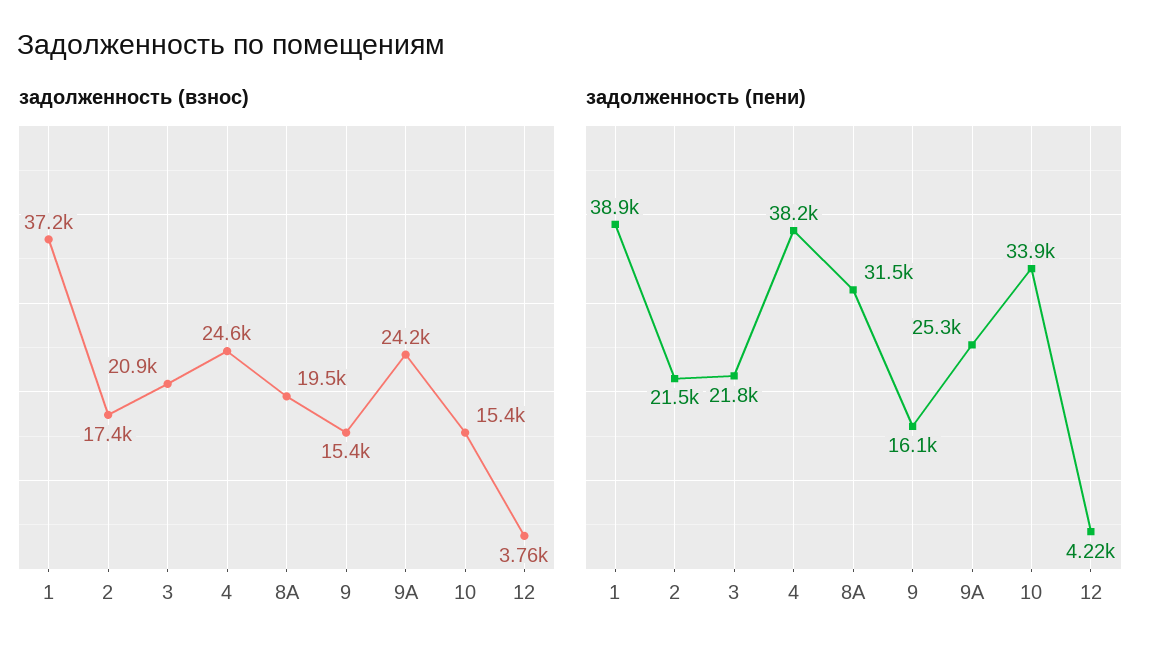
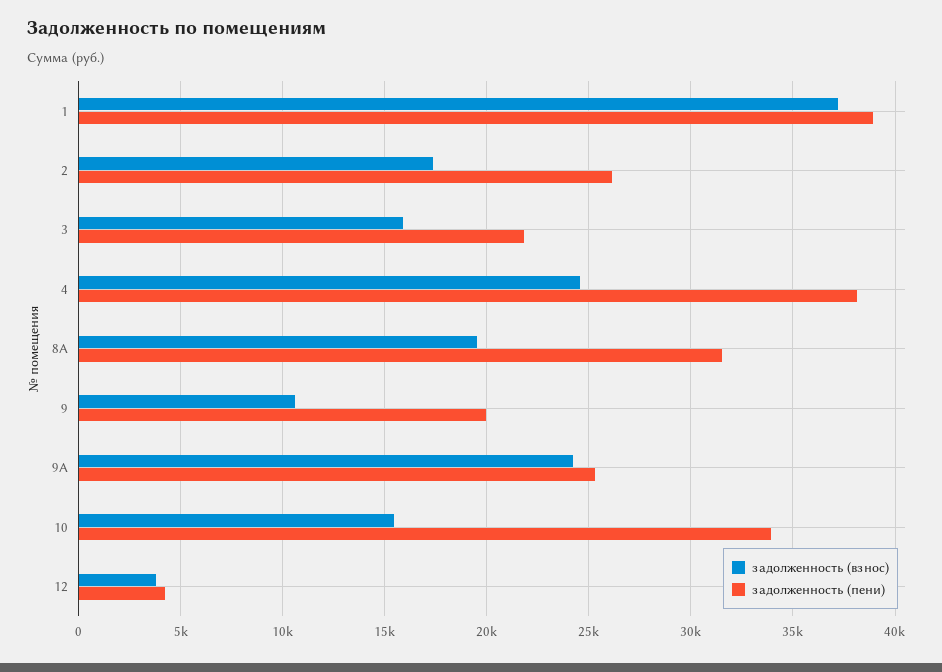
задолженность (взнос), 3: 20900 -> 16000
задолженность (взнос), 9: 15400 -> 10500
задолженность (пени), 2: 21500 -> 26000
задолженность (пени), 9: 16100 -> 20000

